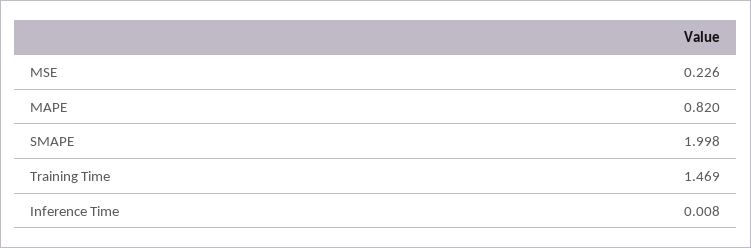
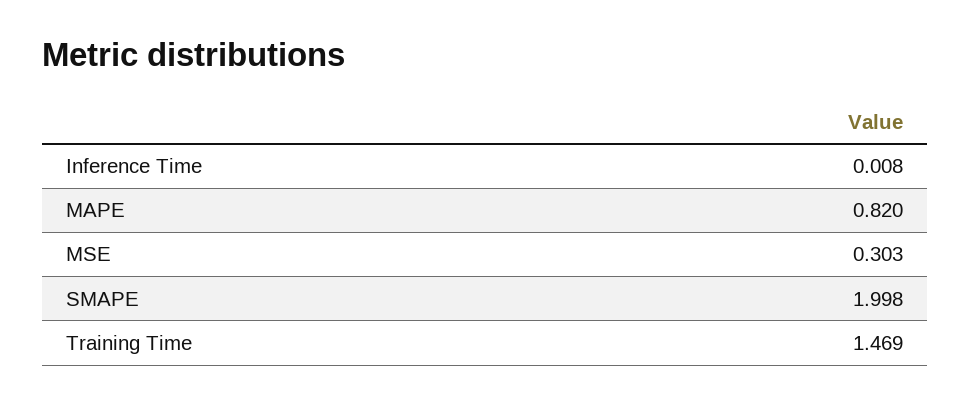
MSE: 0.226 -> 0.303

